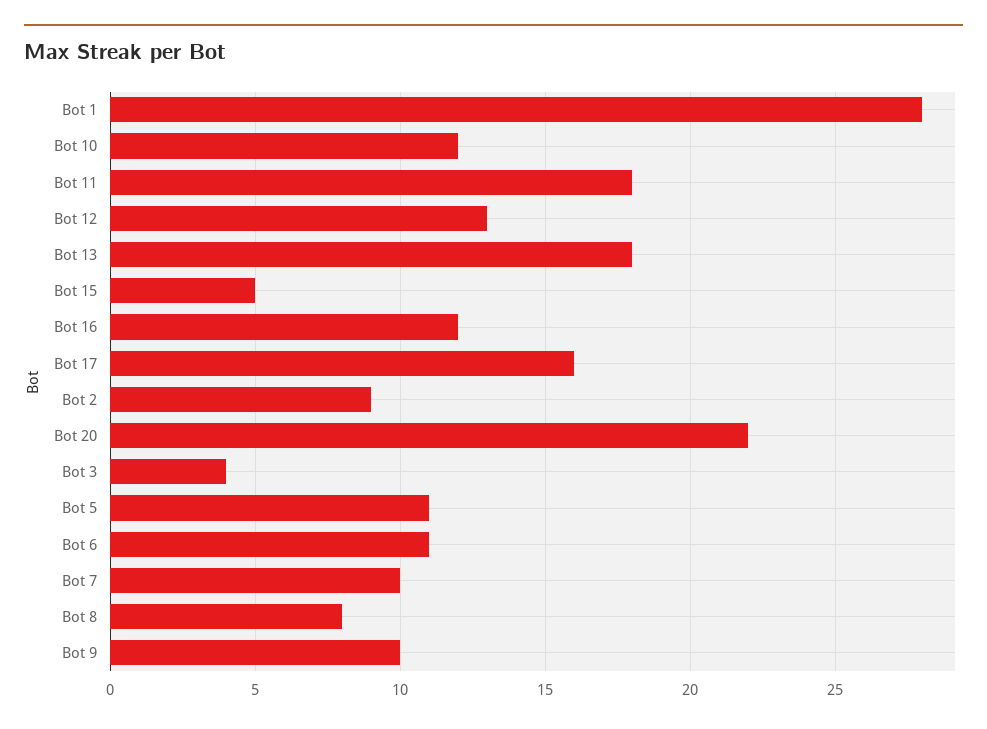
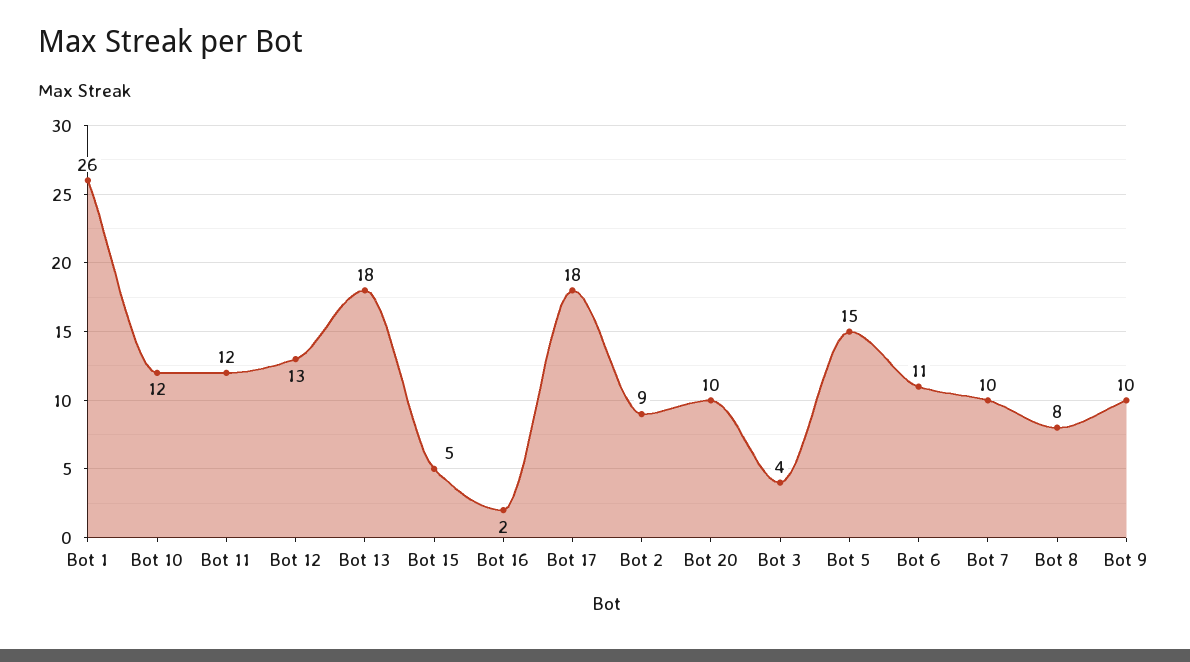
Bot 1: 28 -> 26
Bot 11: 18 -> 12
Bot 16: 12 -> 2
Bot 17: 16 -> 18
Bot 20: 22 -> 10
Bot 5: 11 -> 15

